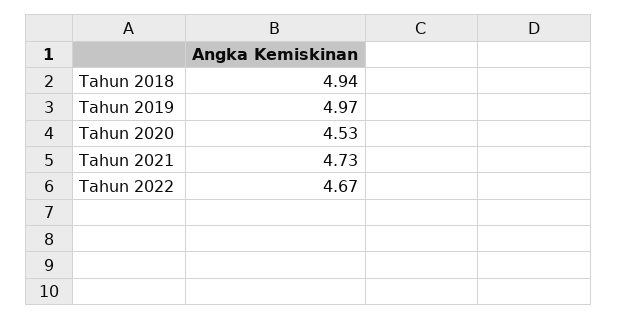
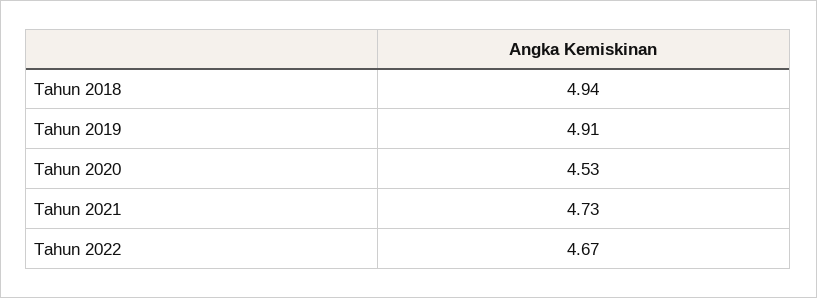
Tahun 2019: 4.97 -> 4.91

